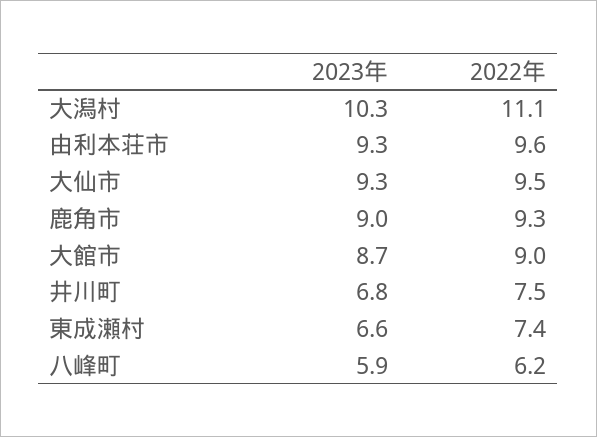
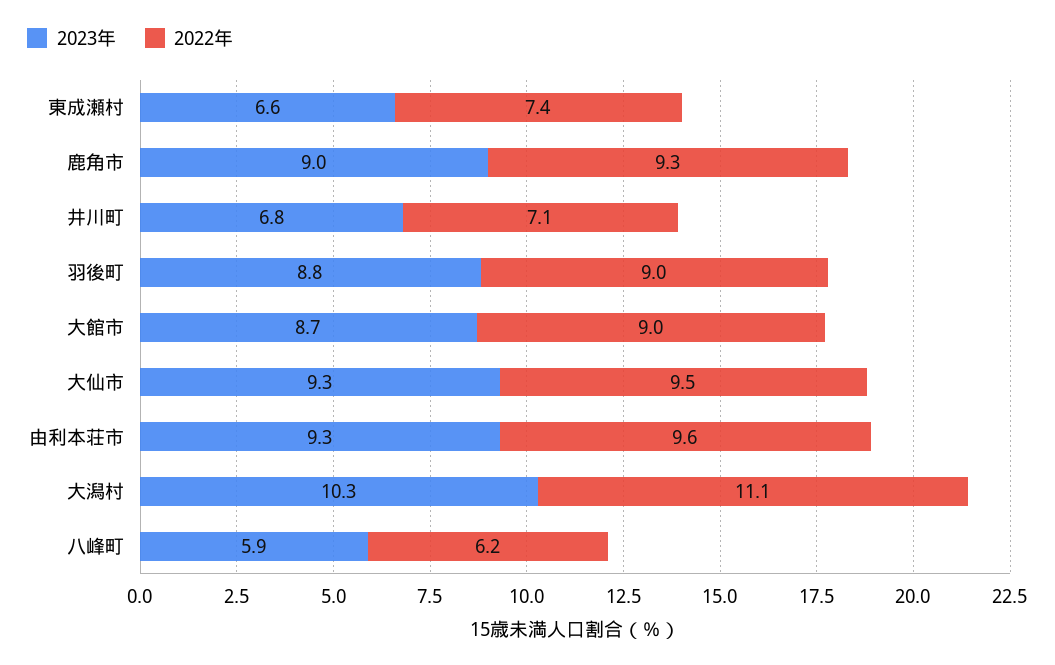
2022年, 井川町: 7.5 -> 7.1
2023年, 羽後町: none -> 8.8
2022年, 羽後町: none -> 9

